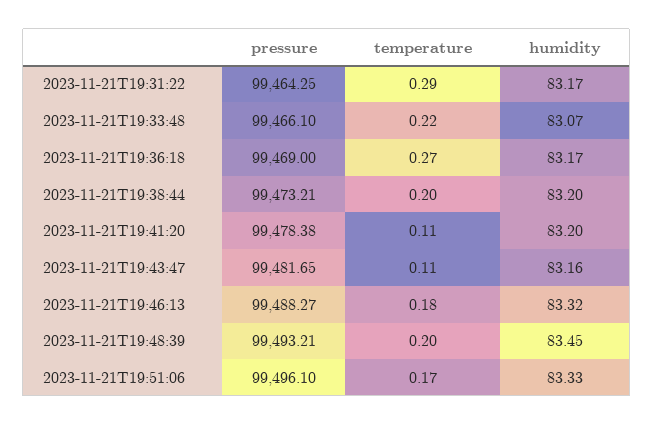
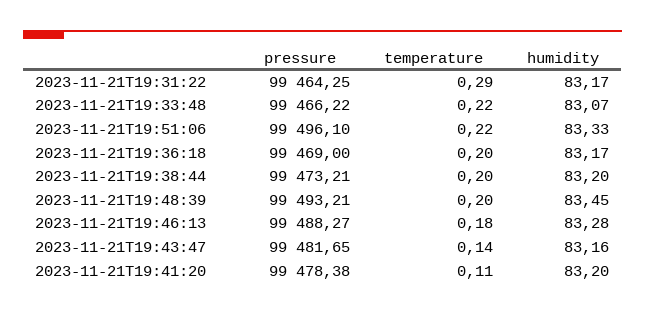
pressure, 2023-11-21T19:33:48: 99466.1 -> 99466.22
temperature, 2023-11-21T19:36:18: 0.27 -> 0.2
temperature, 2023-11-21T19:43:47: 0.11 -> 0.14
humidity, 2023-11-21T19:46:13: 83.32 -> 83.28
temperature, 2023-11-21T19:51:06: 0.17 -> 0.22

